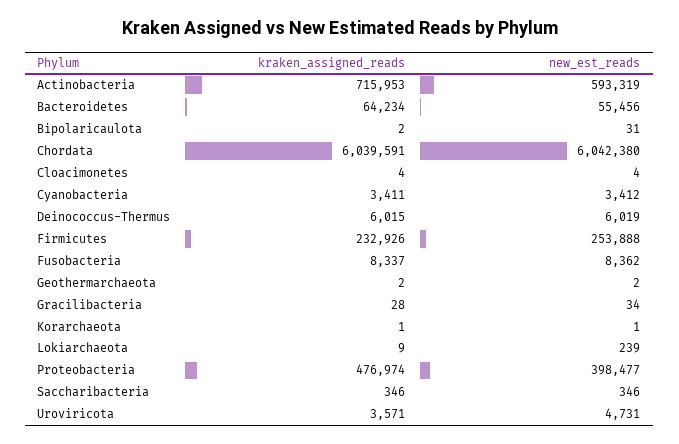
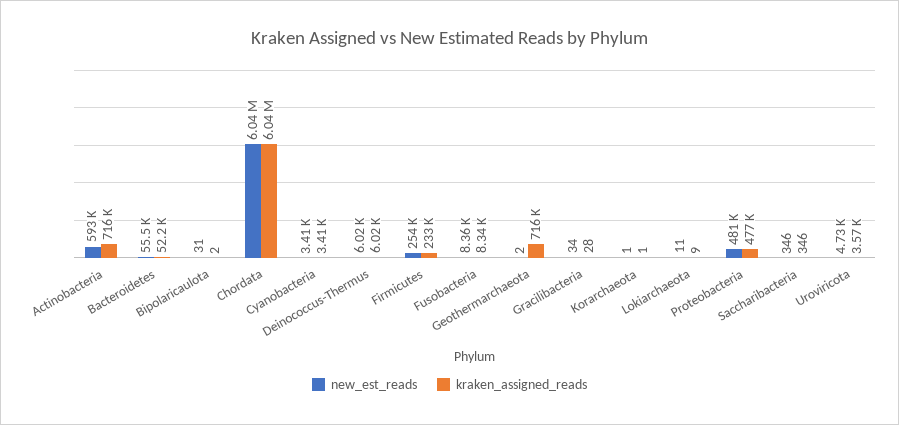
kraken_assigned_reads, Bacteroidetes: 64234 -> 52200
kraken_assigned_reads, Cloacimonetes: 4 -> none
new_est_reads, Cloacimonetes: 4 -> none
kraken_assigned_reads, Geothermarchaeota: 2 -> 716000
new_est_reads, Lokiarchaeota: 239 -> 11
new_est_reads, Proteobacteria: 398477 -> 481000

